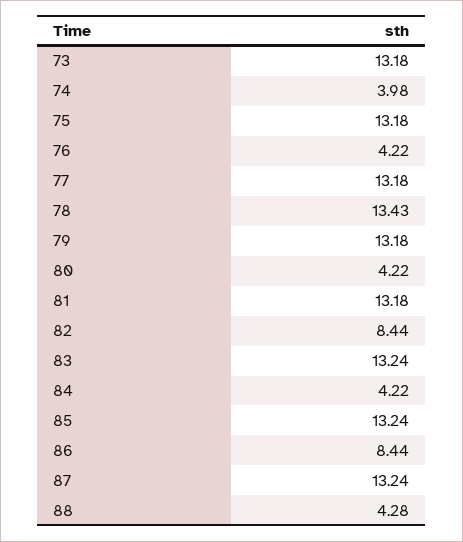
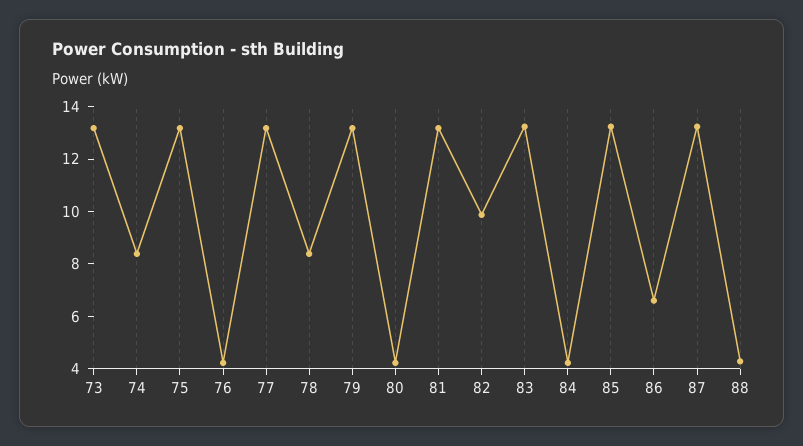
74: 3.98 -> 8.5
78: 13.43 -> 8.5
82: 8.44 -> 10
86: 8.44 -> 6.5

